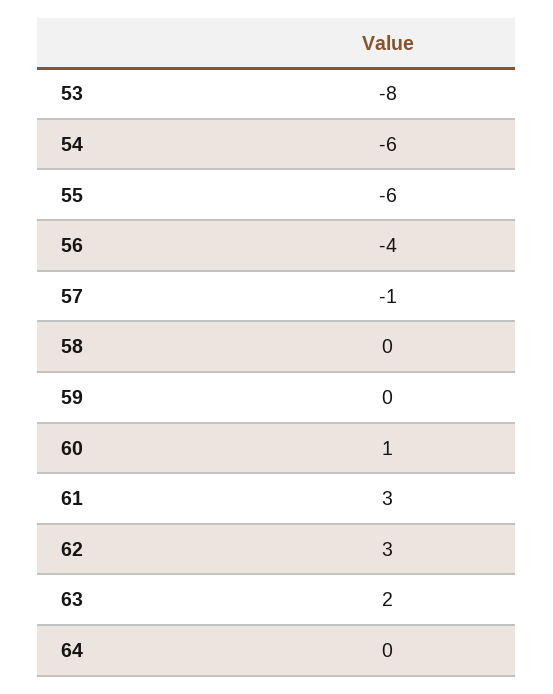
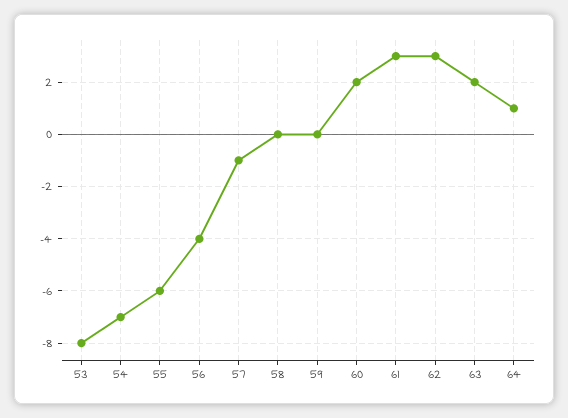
54: -6 -> -7
60: 1 -> 2
64: 0 -> 1

